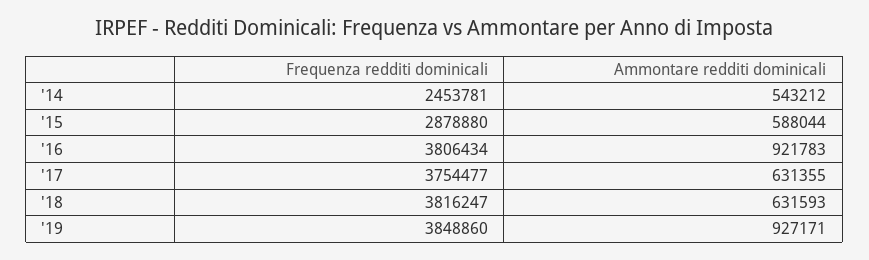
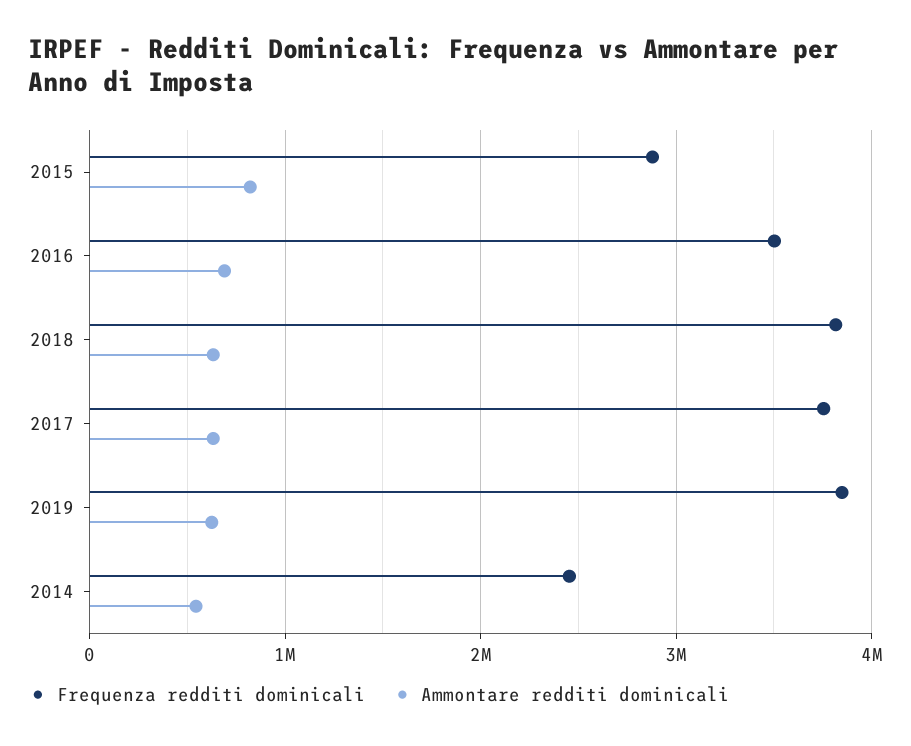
Ammontare redditi dominicali, '15: 588044 -> 800000
Frequenza redditi dominicali, '16: 3806434 -> 3500000
Ammontare redditi dominicali, '16: 921783 -> 700000
Ammontare redditi dominicali, '19: 927171 -> 600000

